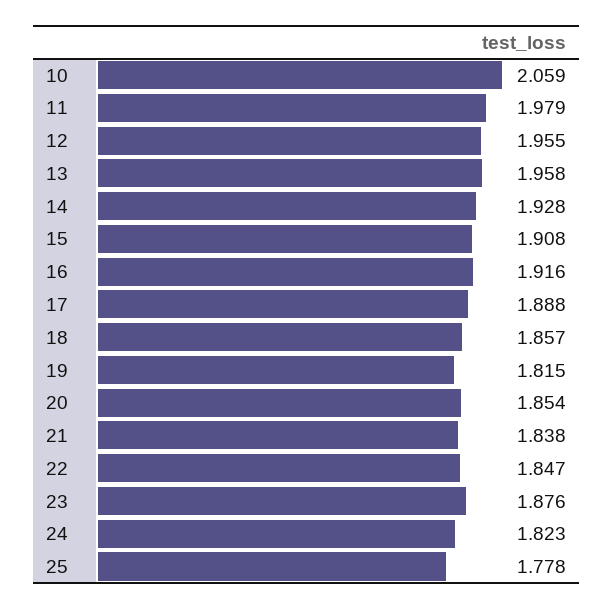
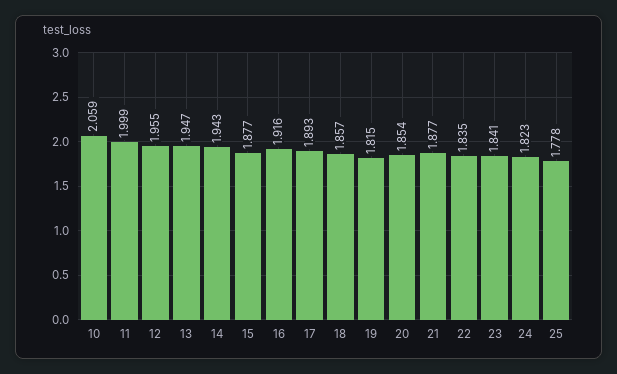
11: 1.979 -> 1.999
13: 1.958 -> 1.947
14: 1.928 -> 1.943
15: 1.908 -> 1.877
17: 1.888 -> 1.893
21: 1.838 -> 1.877
22: 1.847 -> 1.835
23: 1.876 -> 1.841

